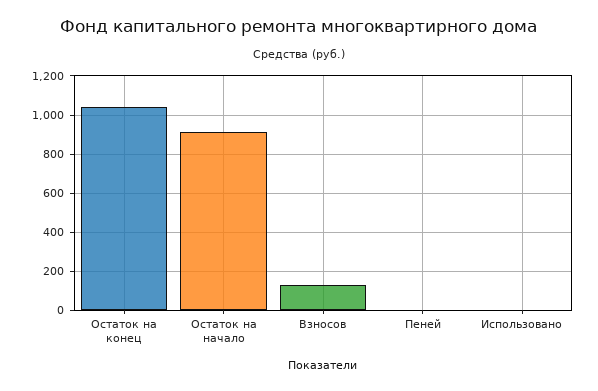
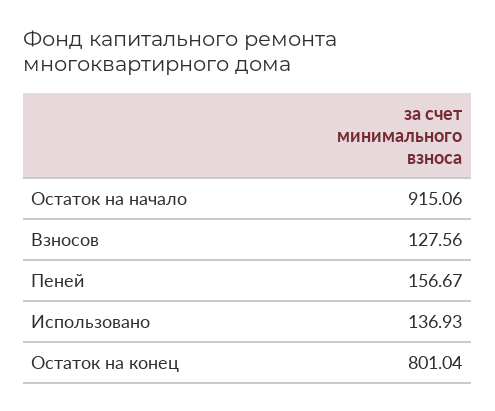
Остаток на конец: 1050 -> 801.04
Пеней: 0 -> 156.67
Использовано: 0 -> 136.93

